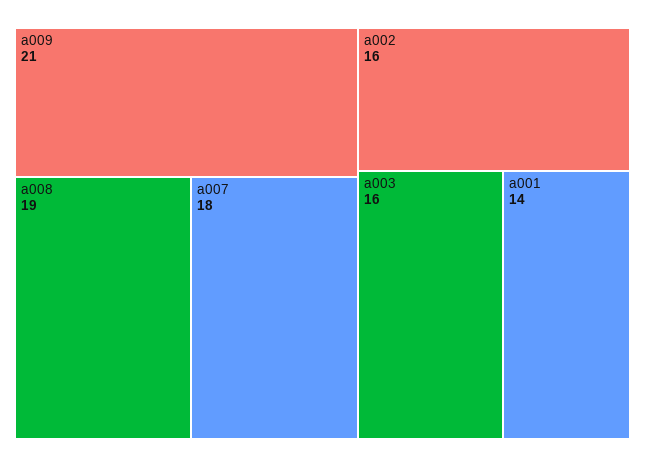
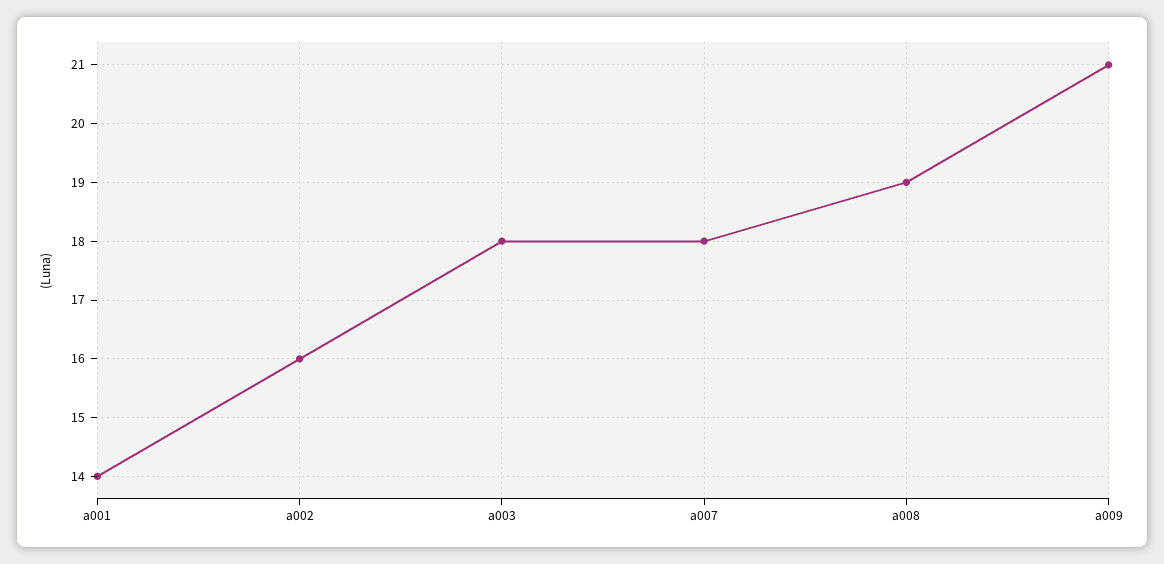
a003: 16 -> 18

